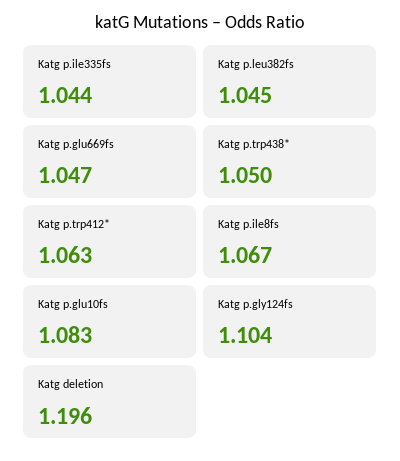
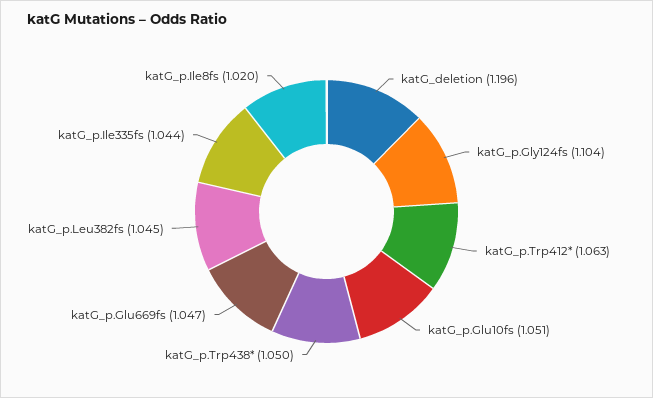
Katg p.ile8fs: 1.067 -> 1.02
Katg p.glu10fs: 1.083 -> 1.051

